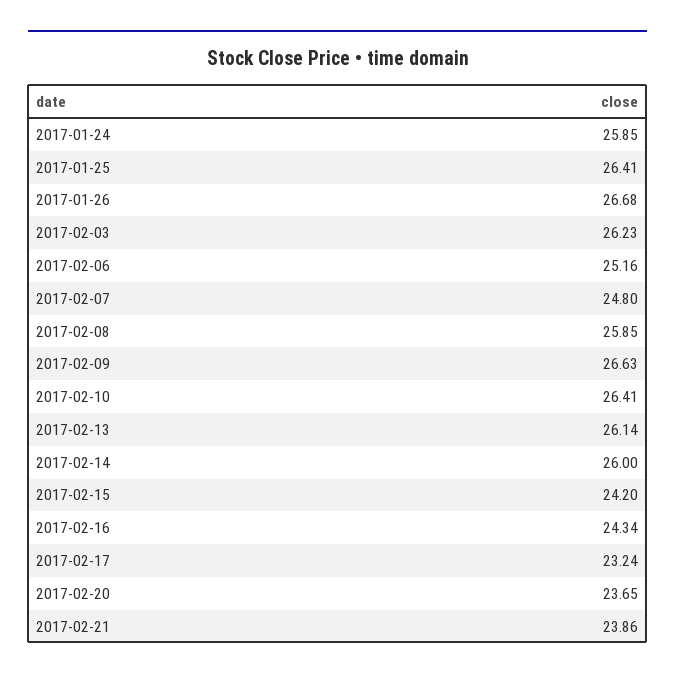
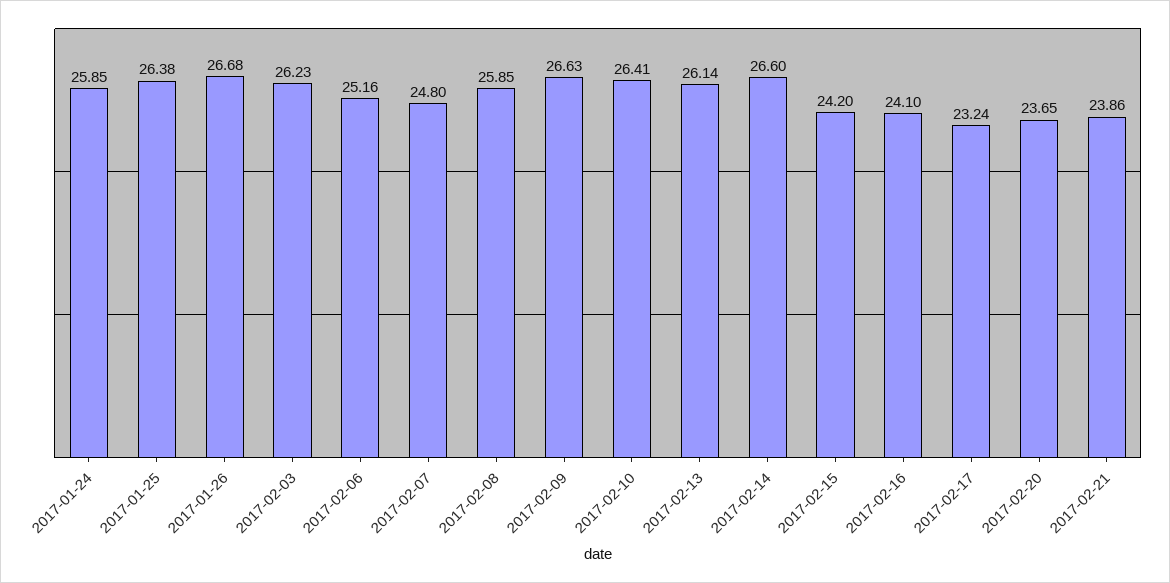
2017-01-25: 26.41 -> 26.38
2017-02-14: 26 -> 26.6
2017-02-16: 24.34 -> 24.1

